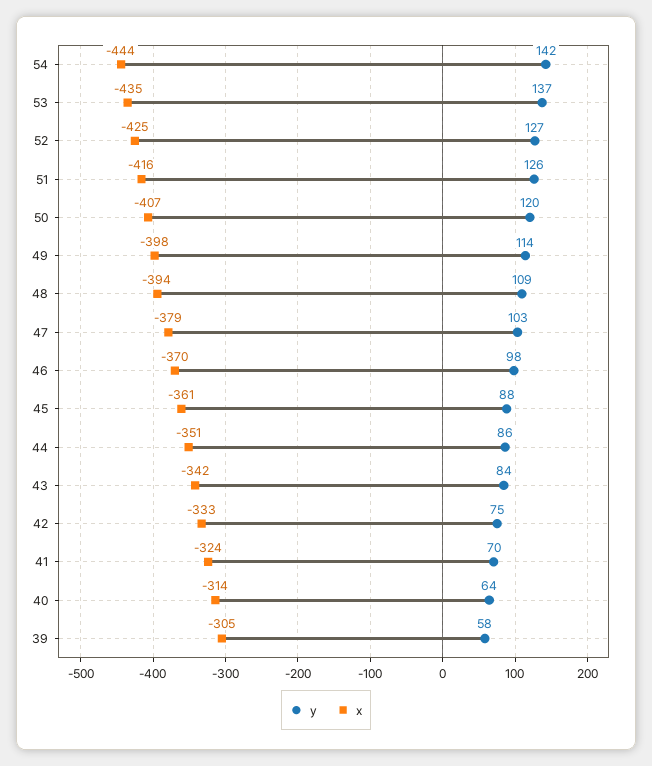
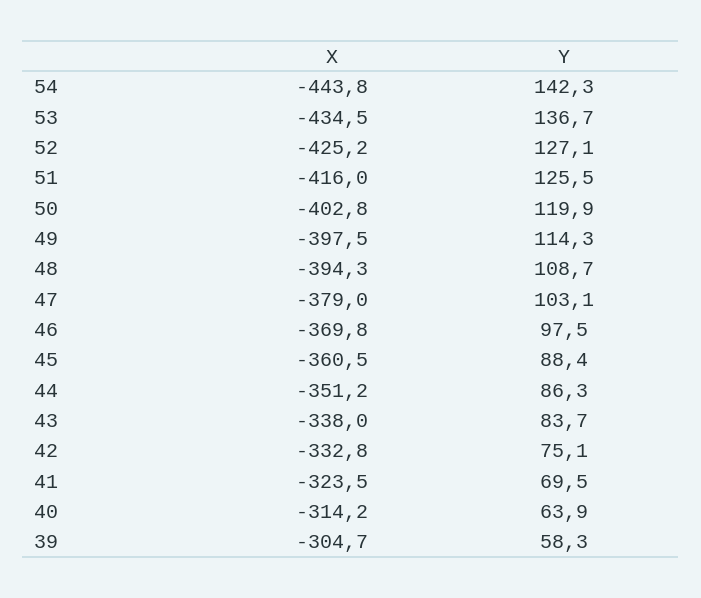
x, 50: -407 -> -402.8
x, 43: -342 -> -338

